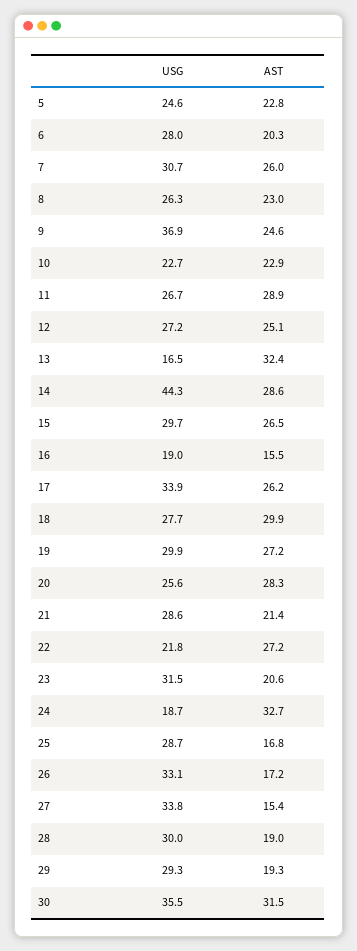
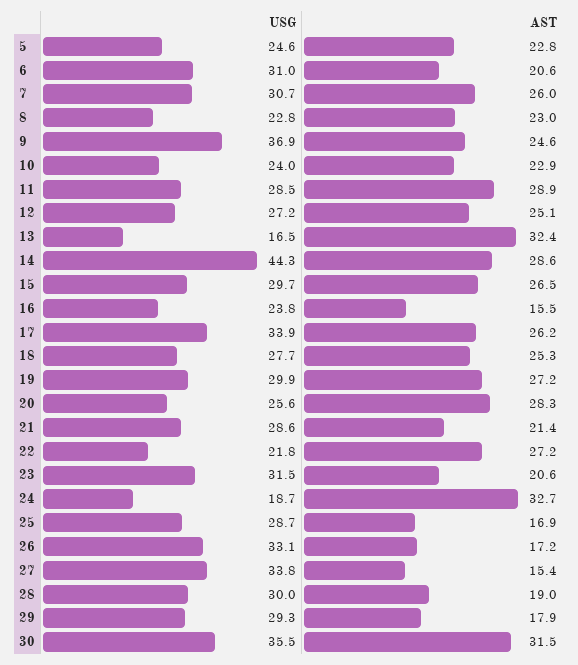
USG, 6: 28 -> 31
AST, 6: 20.3 -> 20.6
USG, 8: 26.3 -> 22.8
USG, 10: 22.7 -> 24
USG, 11: 26.7 -> 28.5
USG, 16: 19 -> 23.8
AST, 18: 29.9 -> 25.3
AST, 25: 16.8 -> 16.9
AST, 29: 19.3 -> 17.9

